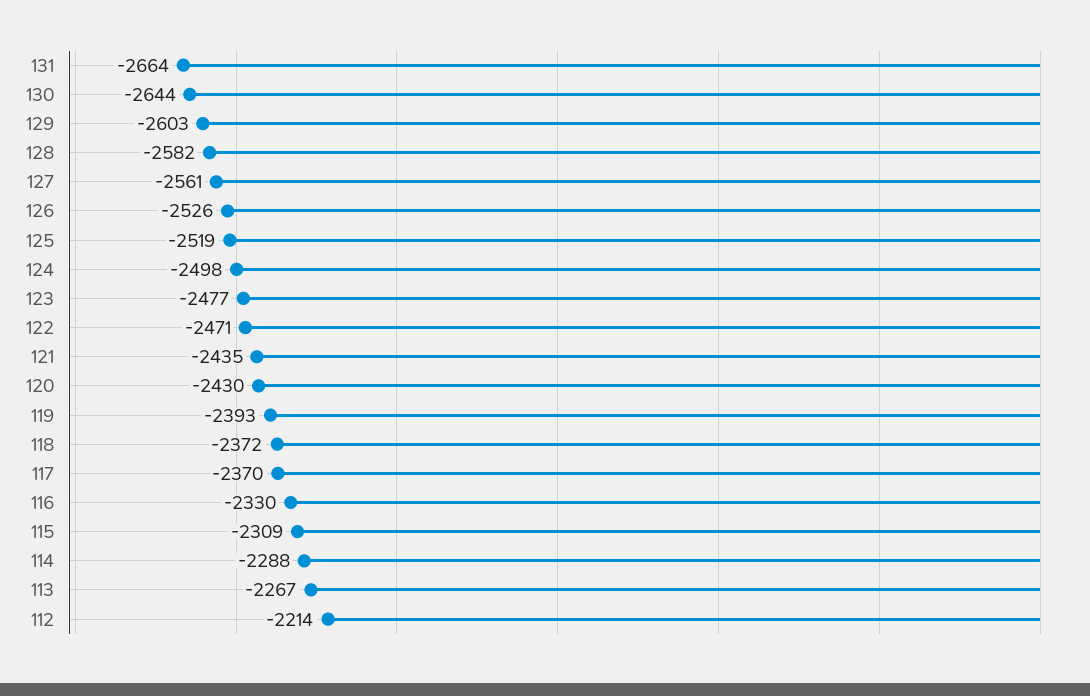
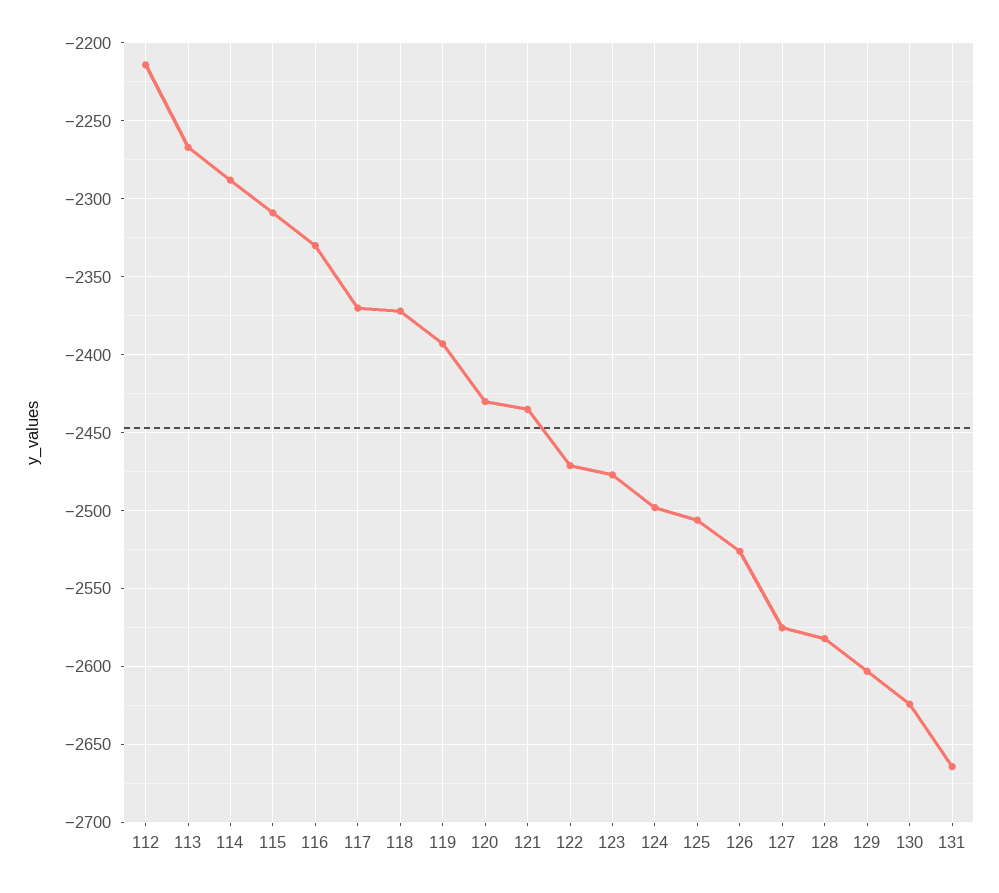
130: -2644 -> -2625
127: -2561 -> -2575
125: -2519 -> -2505

